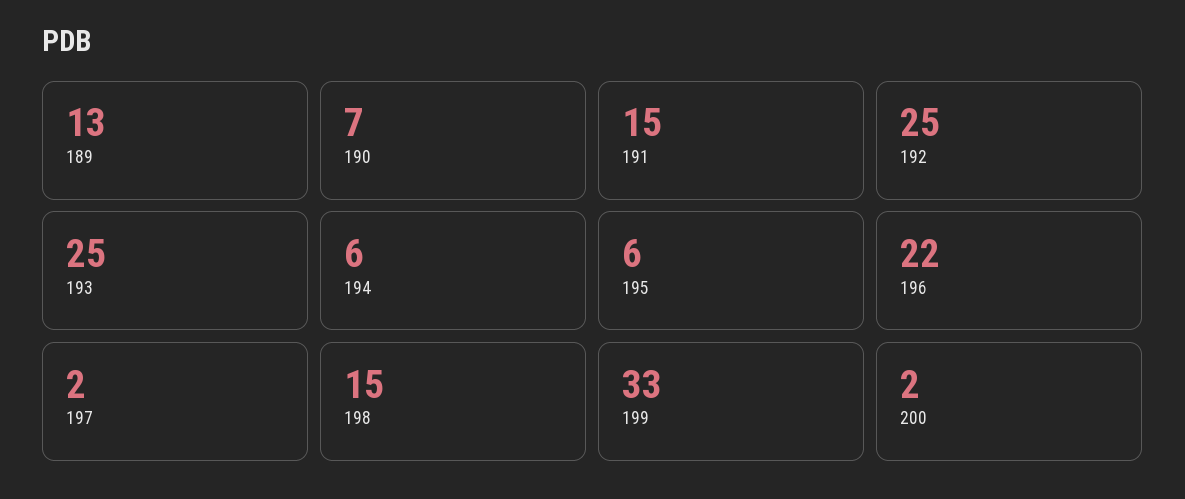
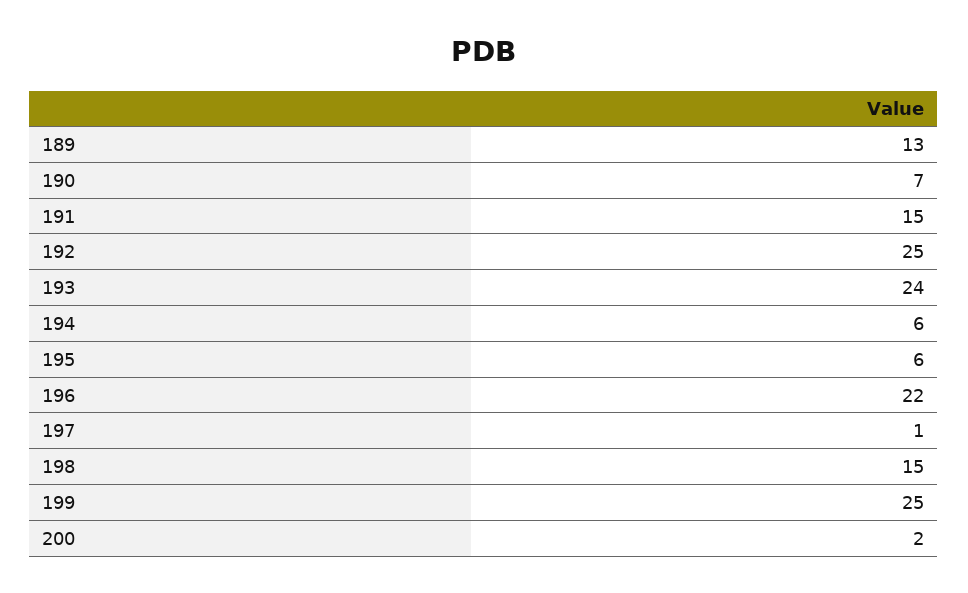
193: 25 -> 24
197: 2 -> 1
199: 33 -> 25

